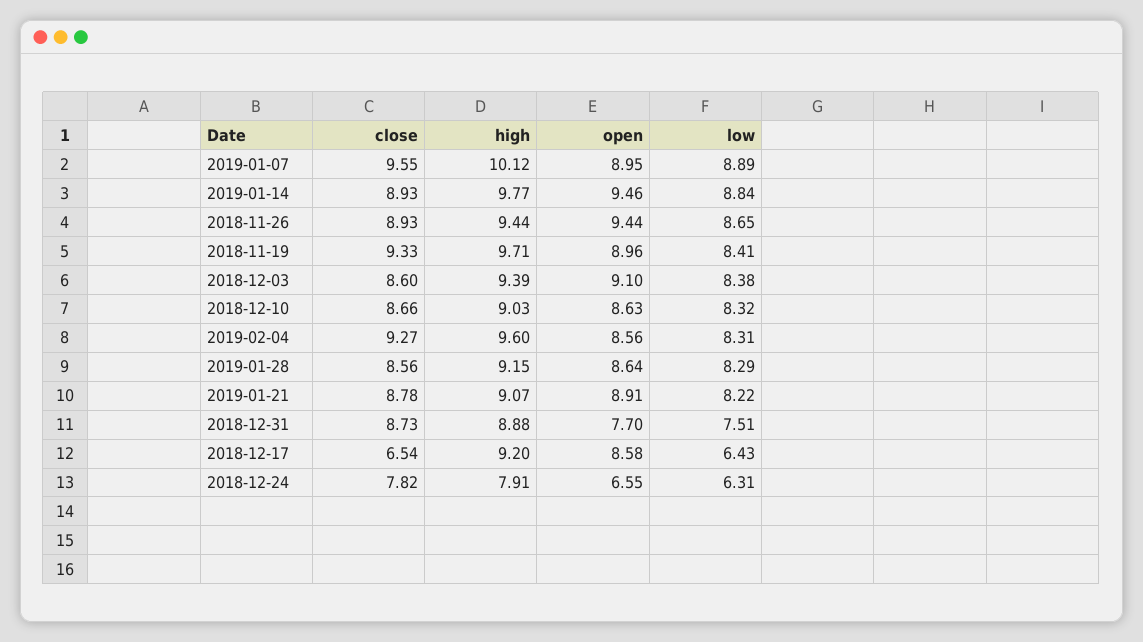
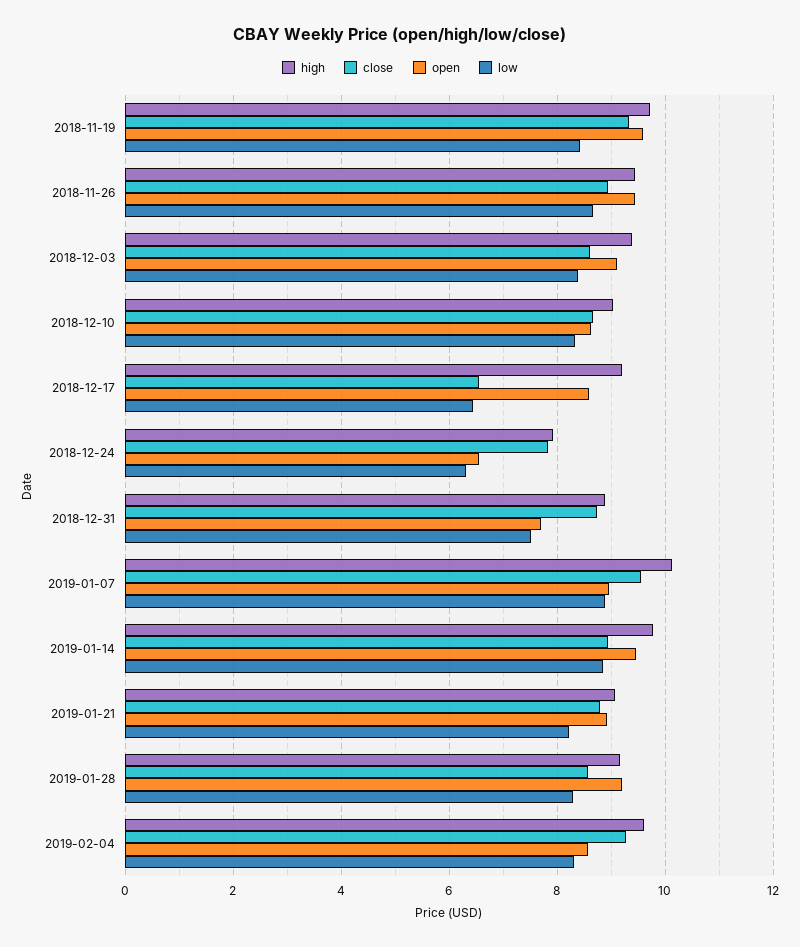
open, 2018-11-19: 8.96 -> 9.6
open, 2019-01-28: 8.64 -> 9.2

